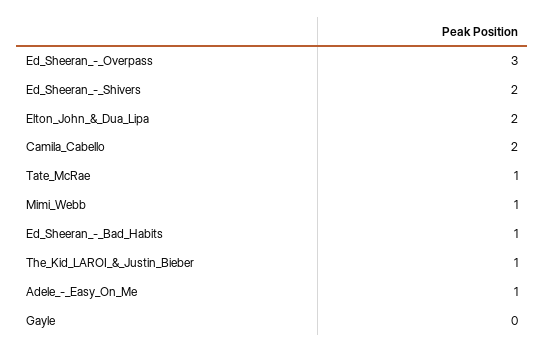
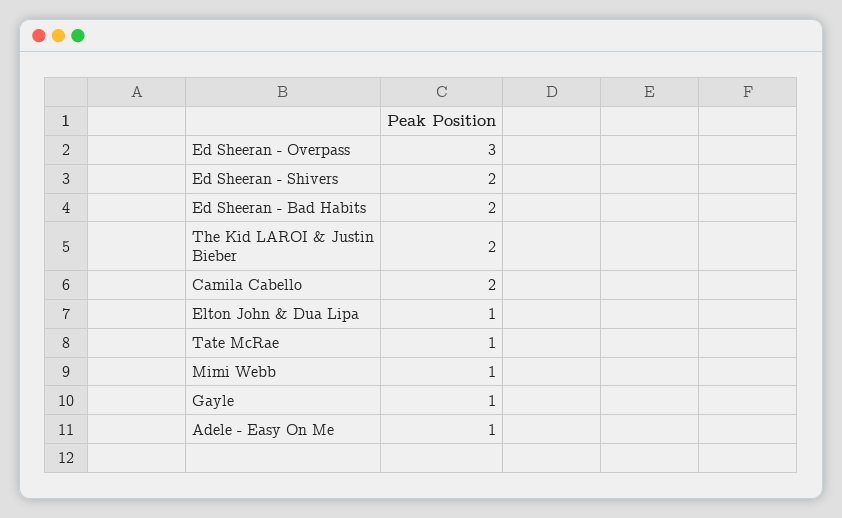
Elton_John_&_Dua_Lipa: 2 -> 1
Ed_Sheeran_-_Bad_Habits: 1 -> 2
The_Kid_LAROI_&_Justin_Bieber: 1 -> 2
Gayle: 0 -> 1

